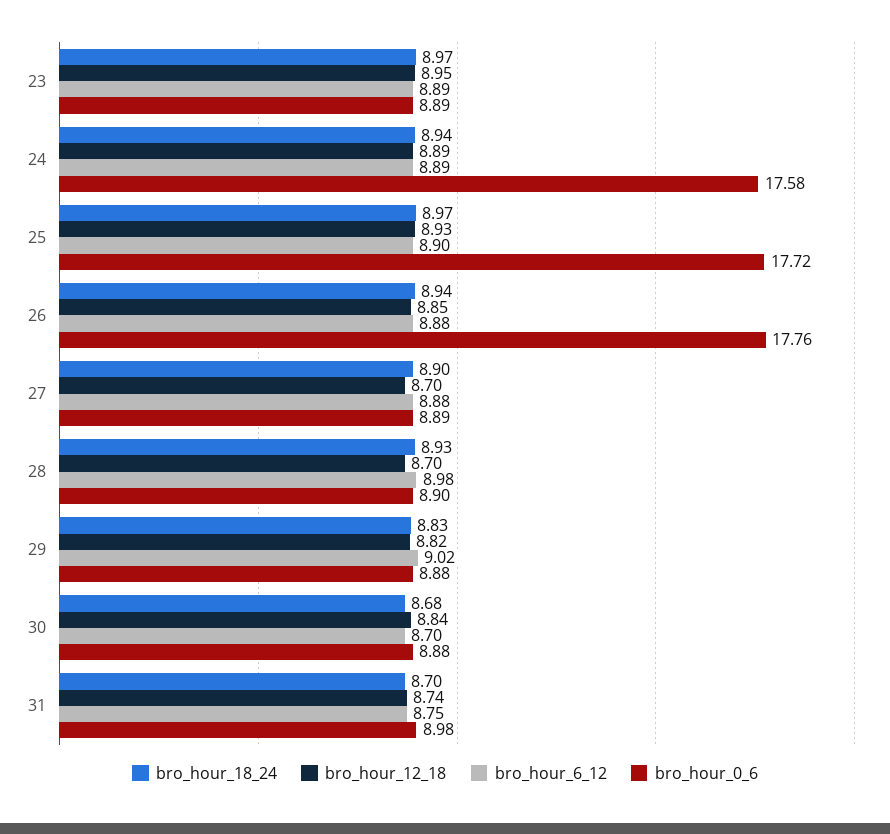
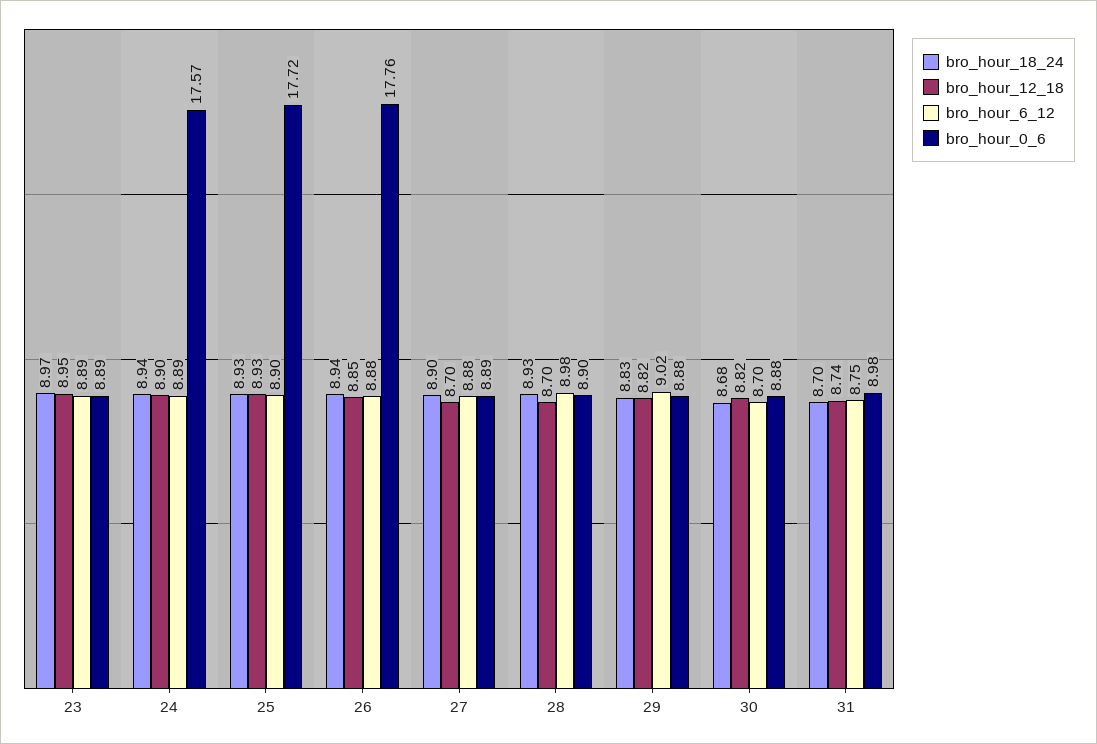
bro_hour_12_18, 24: 8.89 -> 8.9
bro_hour_0_6, 24: 17.58 -> 17.57
bro_hour_18_24, 25: 8.97 -> 8.93
bro_hour_12_18, 30: 8.84 -> 8.82

